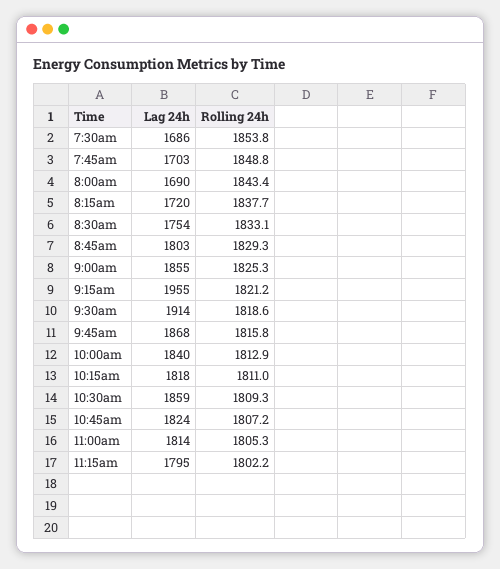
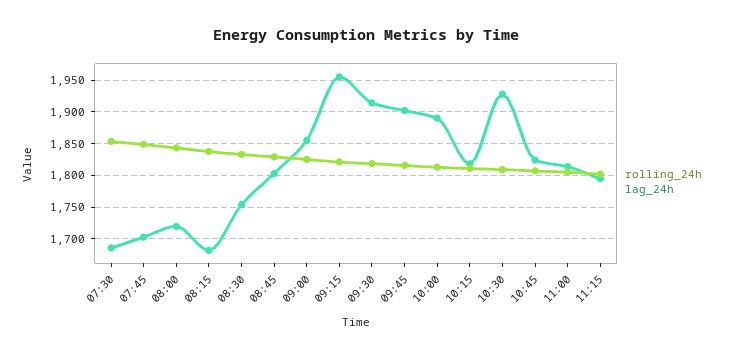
Lag 24h, 8:00am: 1690 -> 1720
Lag 24h, 8:15am: 1720 -> 1680
Lag 24h, 9:45am: 1868 -> 1900
Lag 24h, 10:00am: 1840 -> 1890
Lag 24h, 10:30am: 1859 -> 1930

